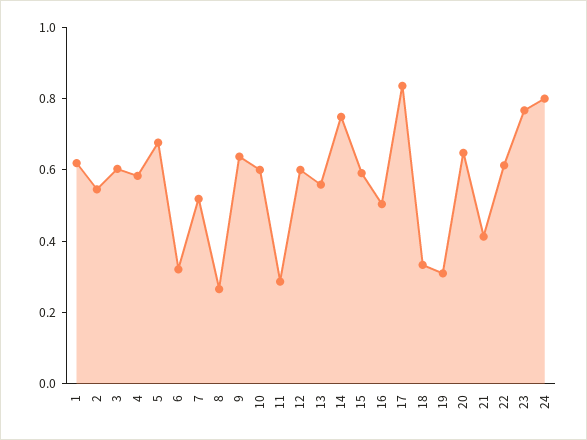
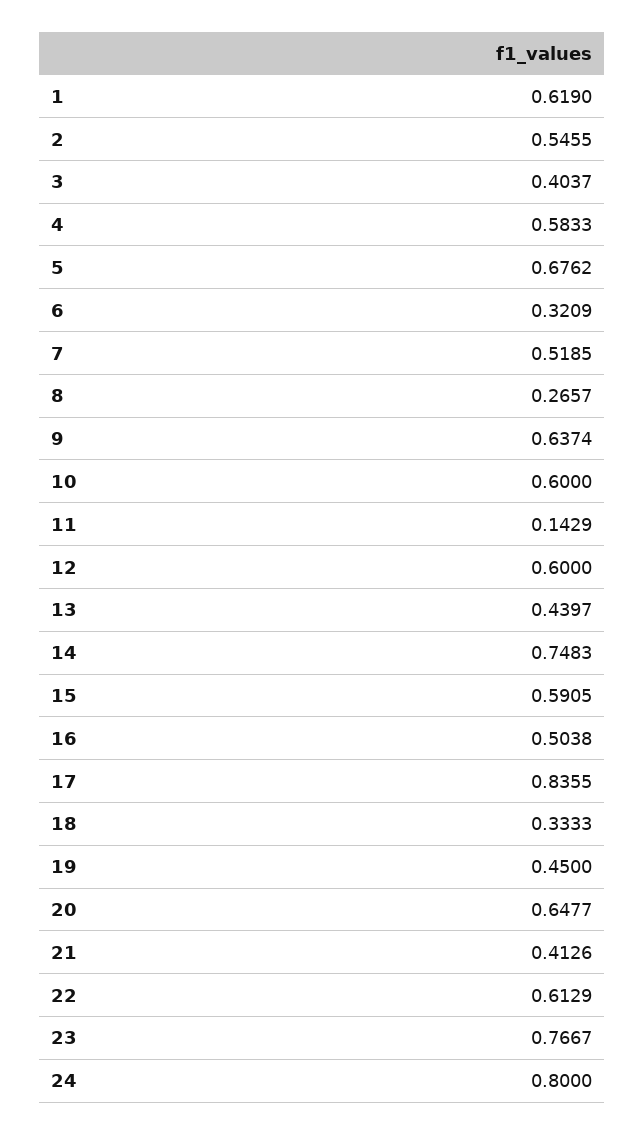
3: 0.6 -> 0.4037
11: 0.3 -> 0.1429
13: 0.55 -> 0.4397
19: 0.3 -> 0.45

